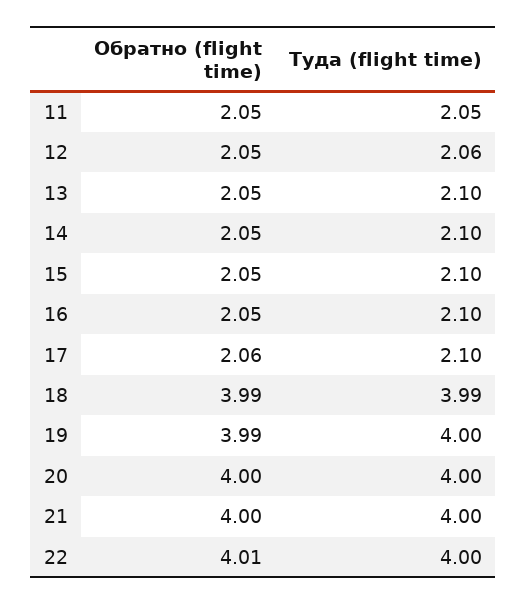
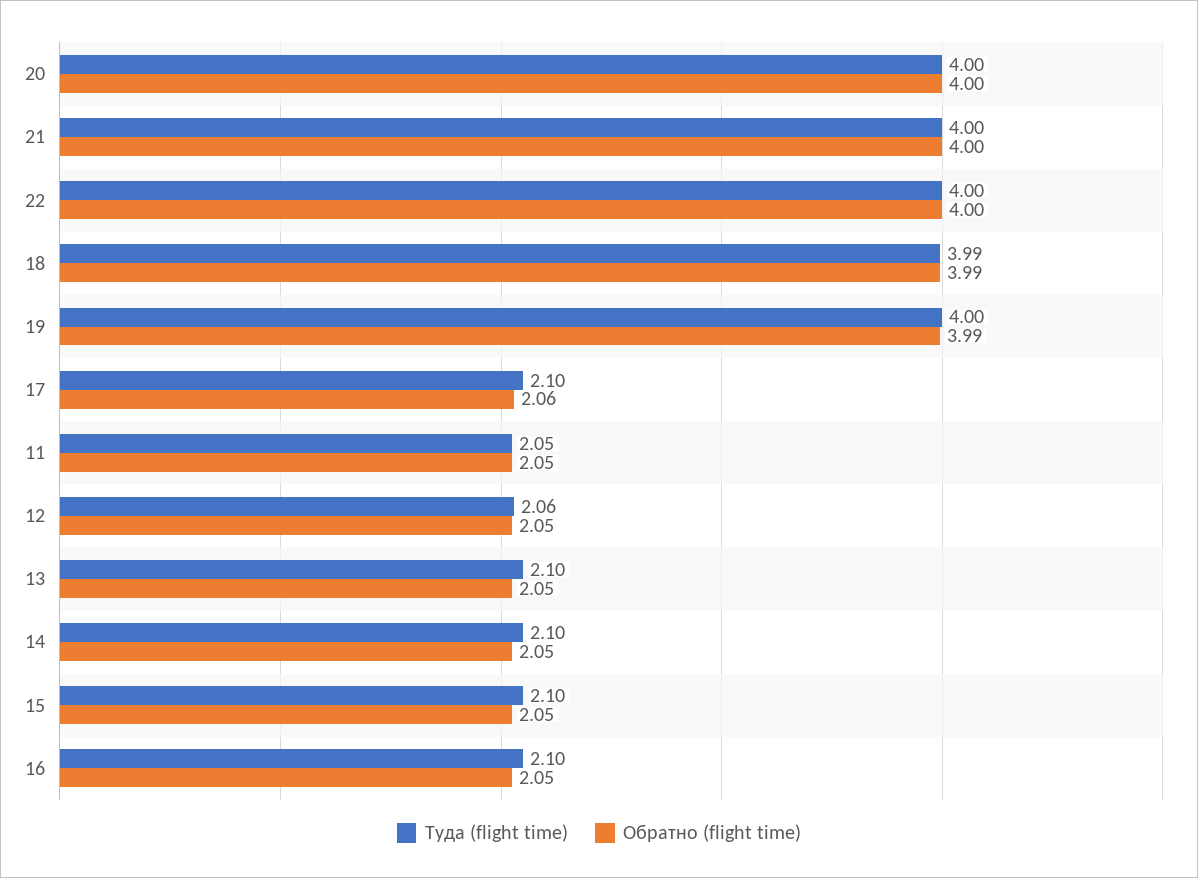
Обратно (flight time), 22: 4.01 -> 4

